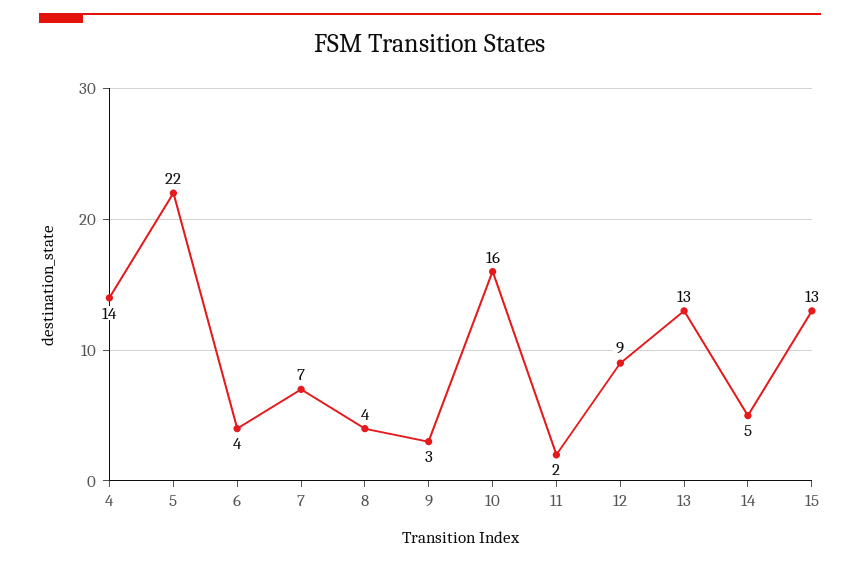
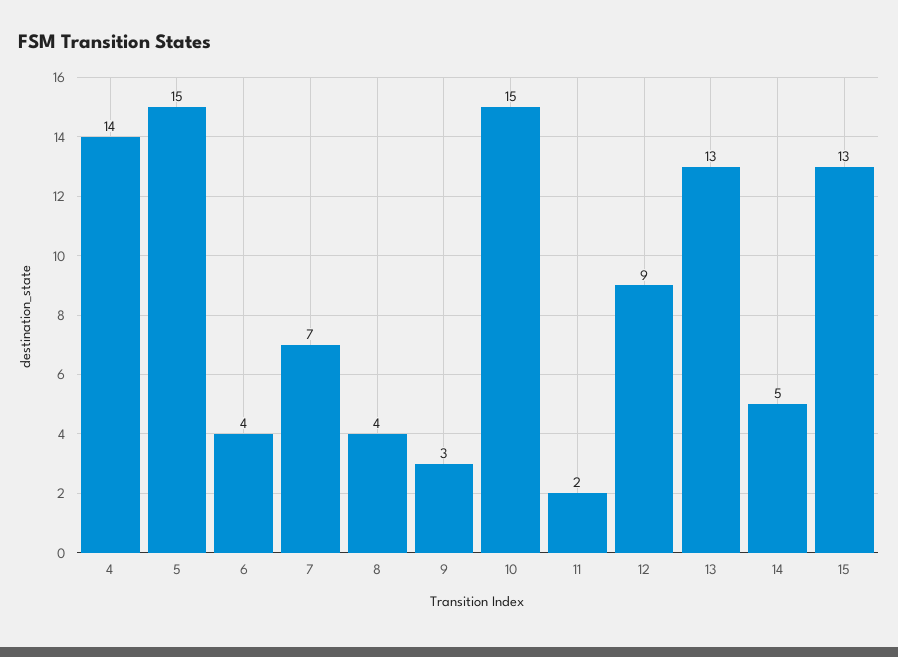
5: 22 -> 15
10: 16 -> 15

